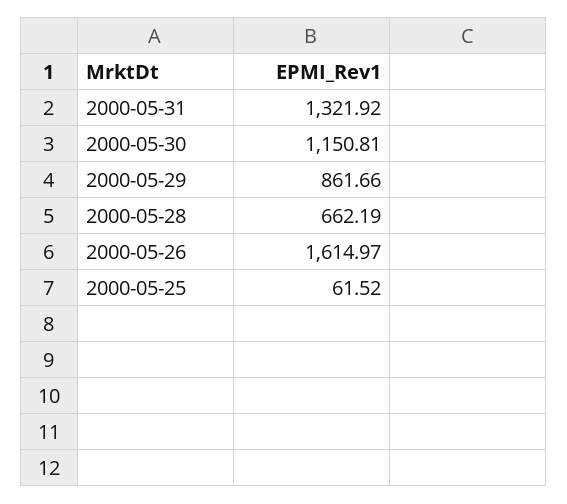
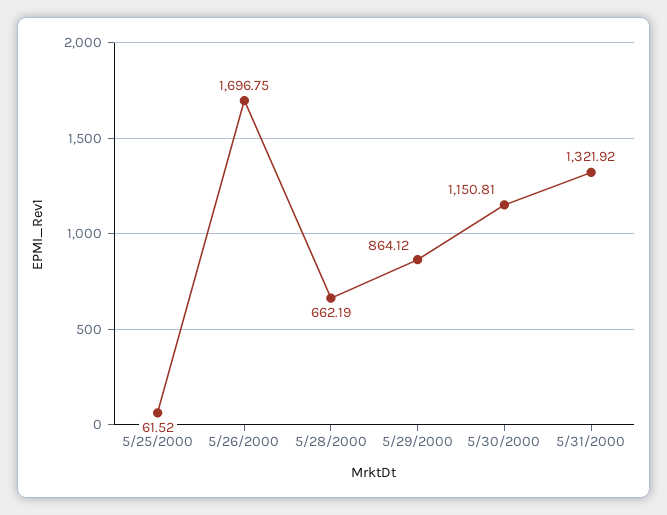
2000-05-29: 861.66 -> 864.12
2000-05-26: 1614.97 -> 1696.75

